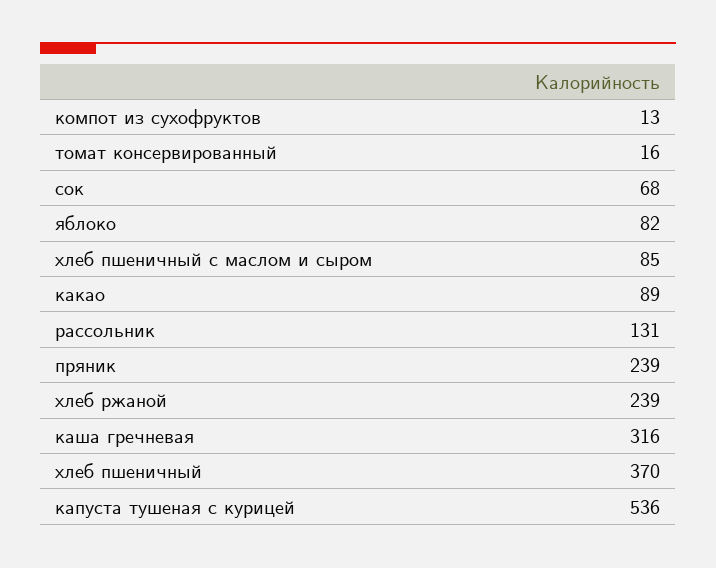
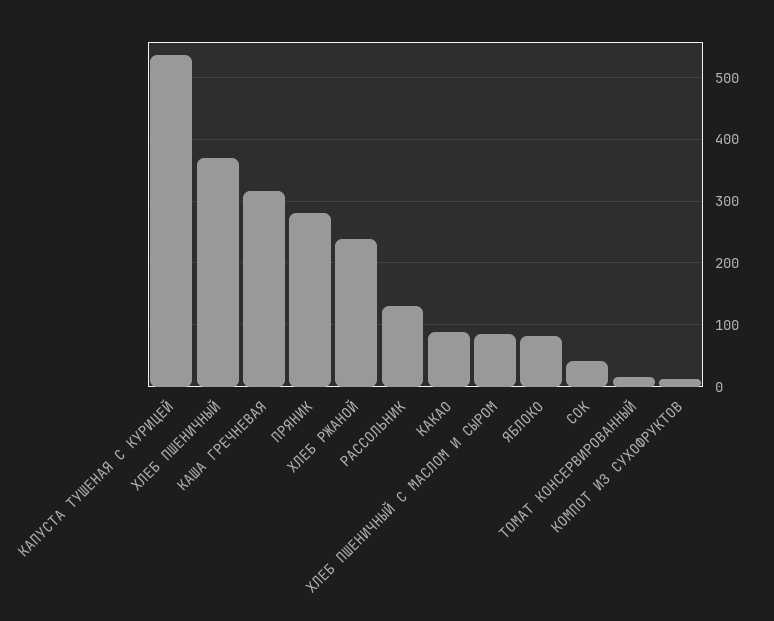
сок: 68 -> 40
пряник: 239 -> 280

